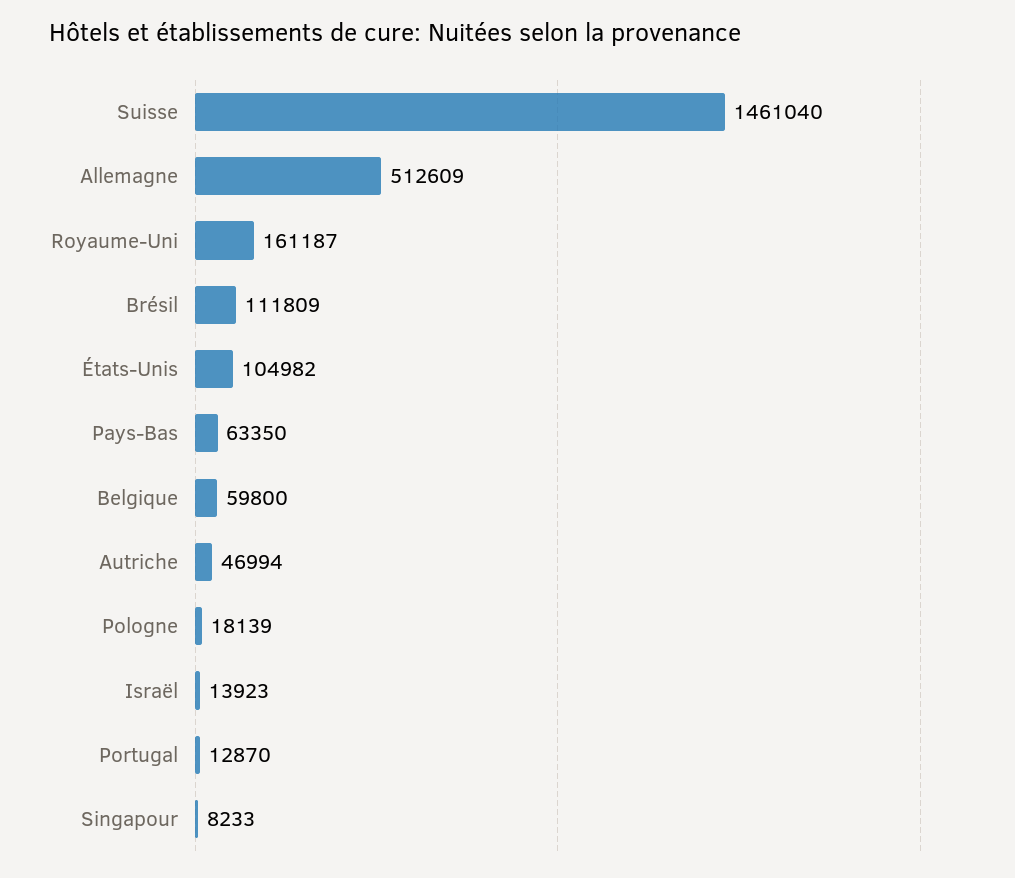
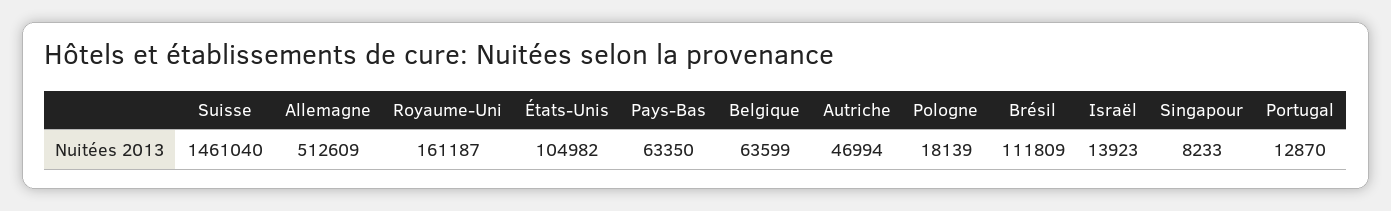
Belgique: 59800 -> 63599

